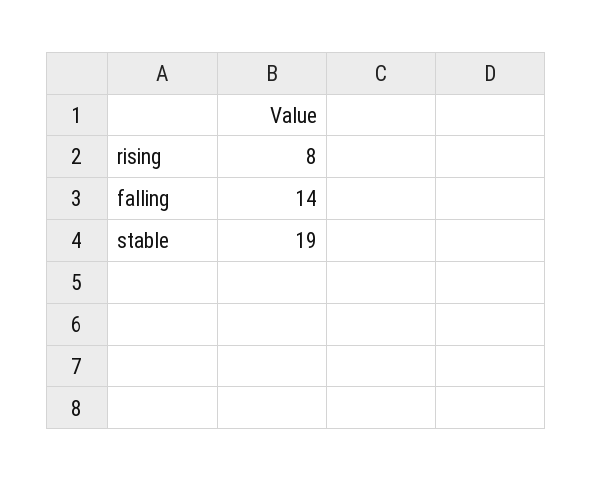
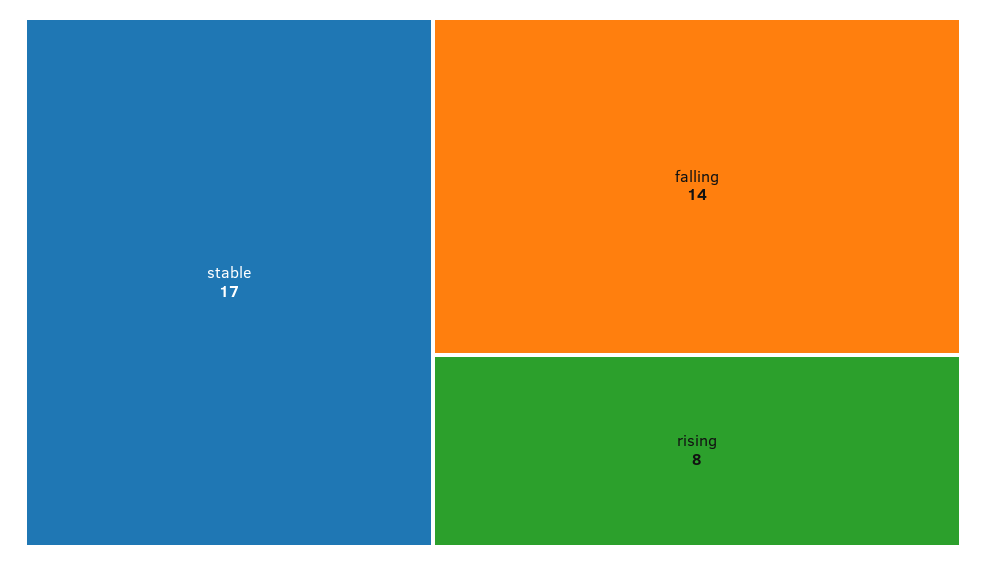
stable: 19 -> 17

